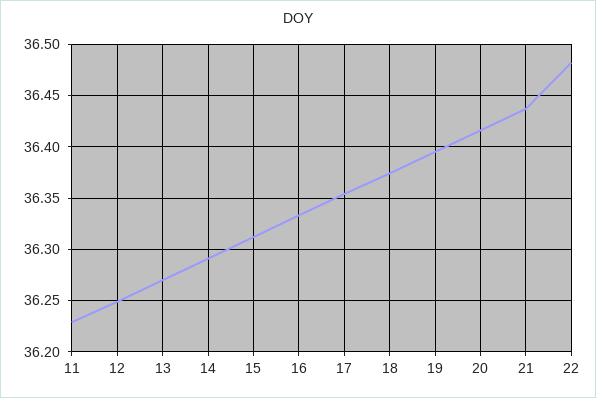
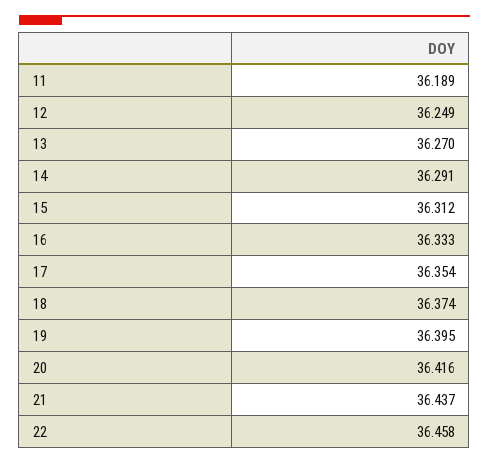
11: 36.23 -> 36.189
22: 36.48 -> 36.458

